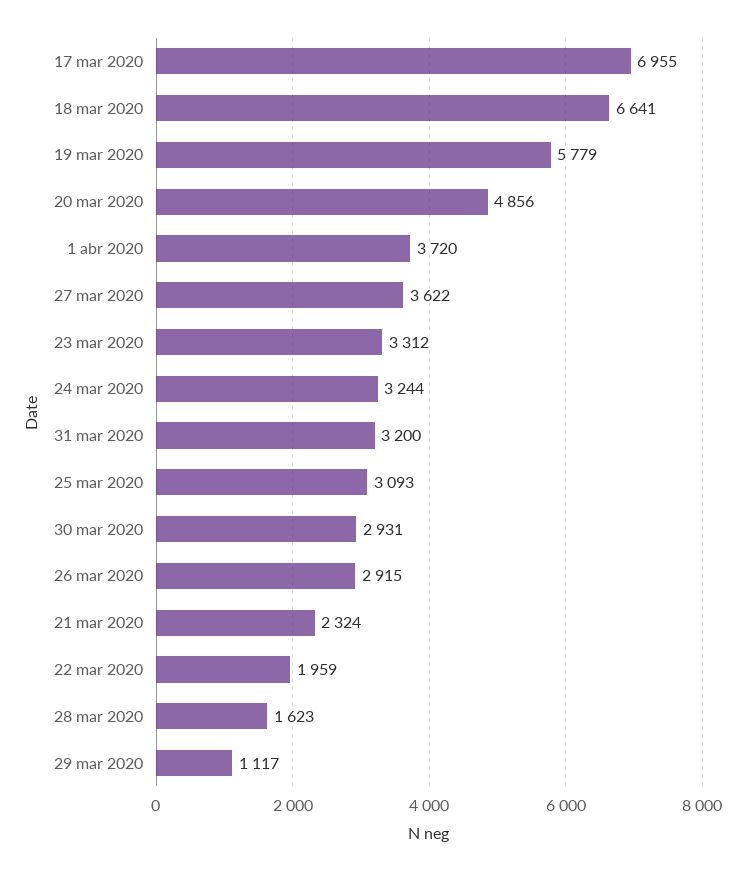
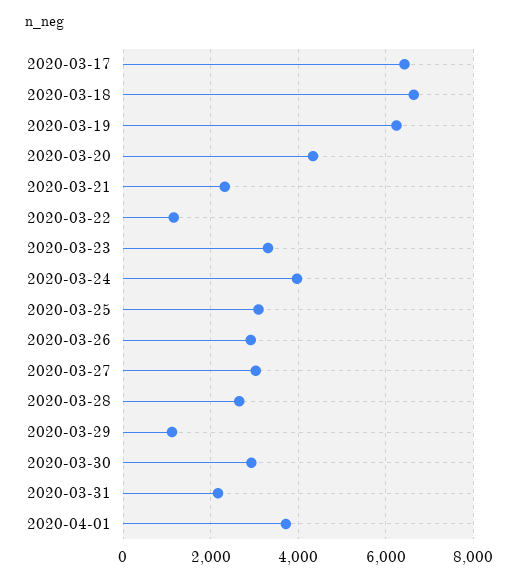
17 mar 2020: 6955 -> 6400
19 mar 2020: 5779 -> 6200
20 mar 2020: 4856 -> 4400
27 mar 2020: 3622 -> 3000
24 mar 2020: 3244 -> 4000
31 mar 2020: 3200 -> 2200
22 mar 2020: 1959 -> 1200
28 mar 2020: 1623 -> 2600

